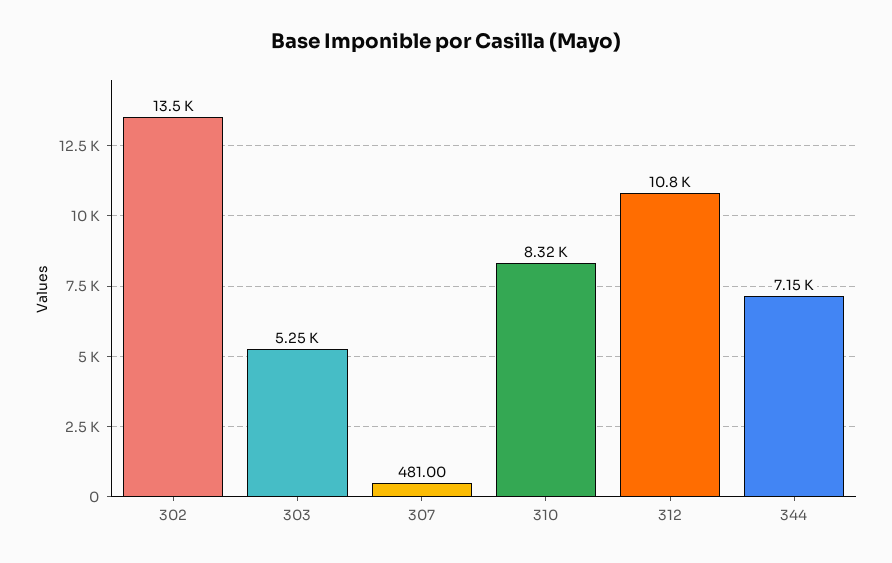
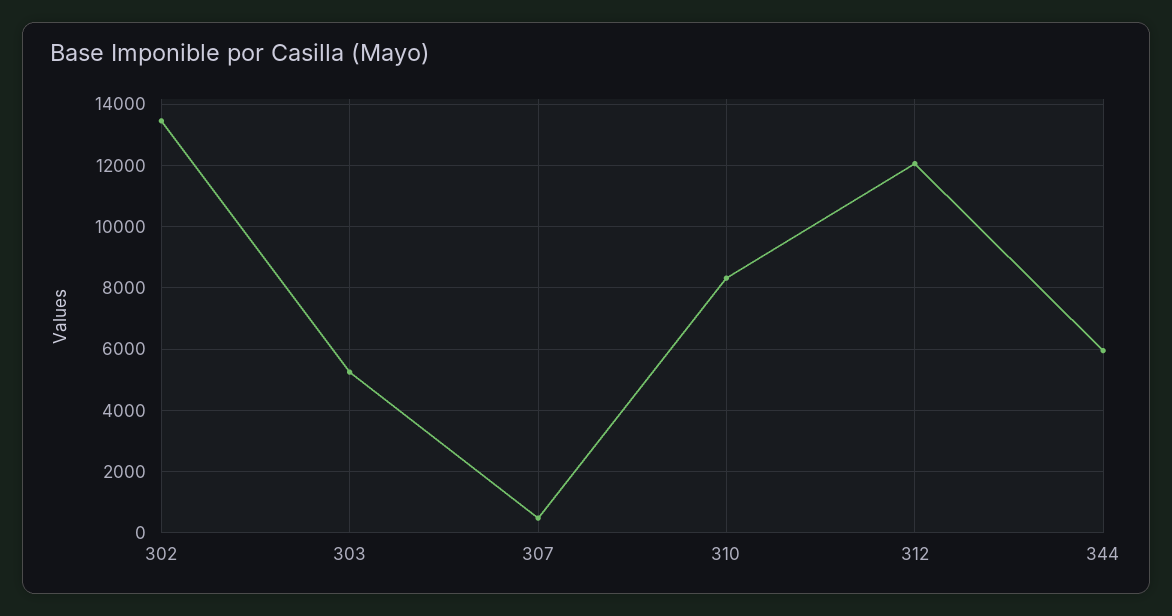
312: 10800 -> 12000
344: 7150 -> 6000

